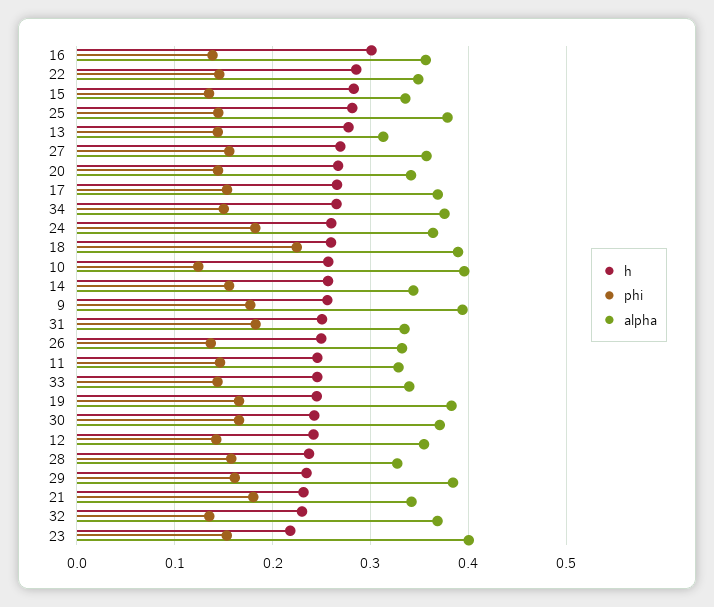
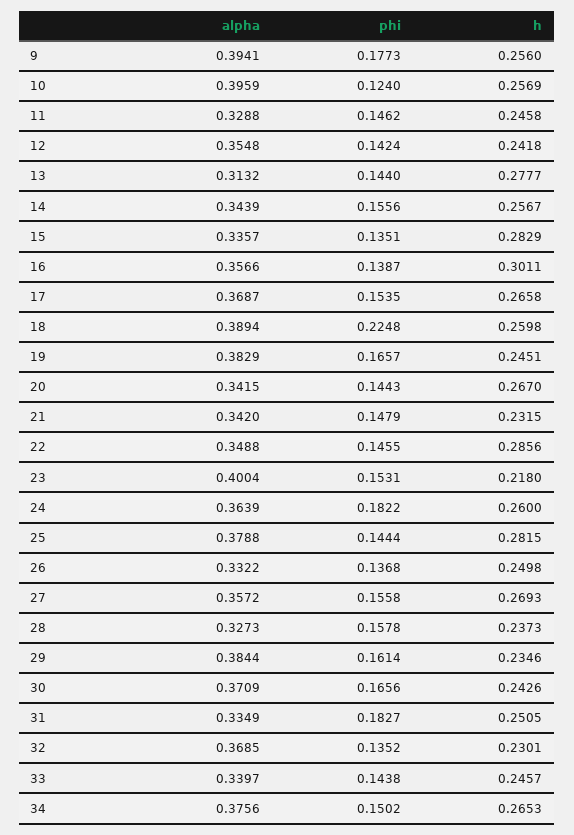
phi, 21: 0.18 -> 0.1479

